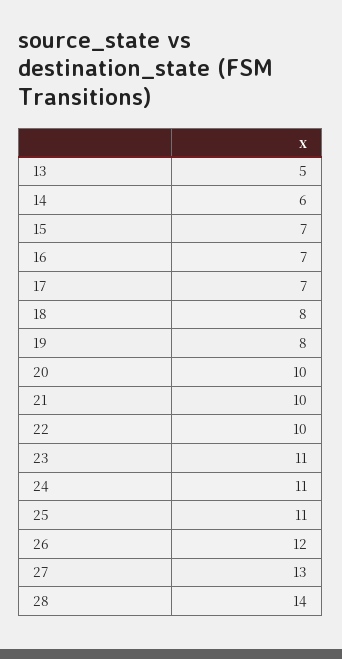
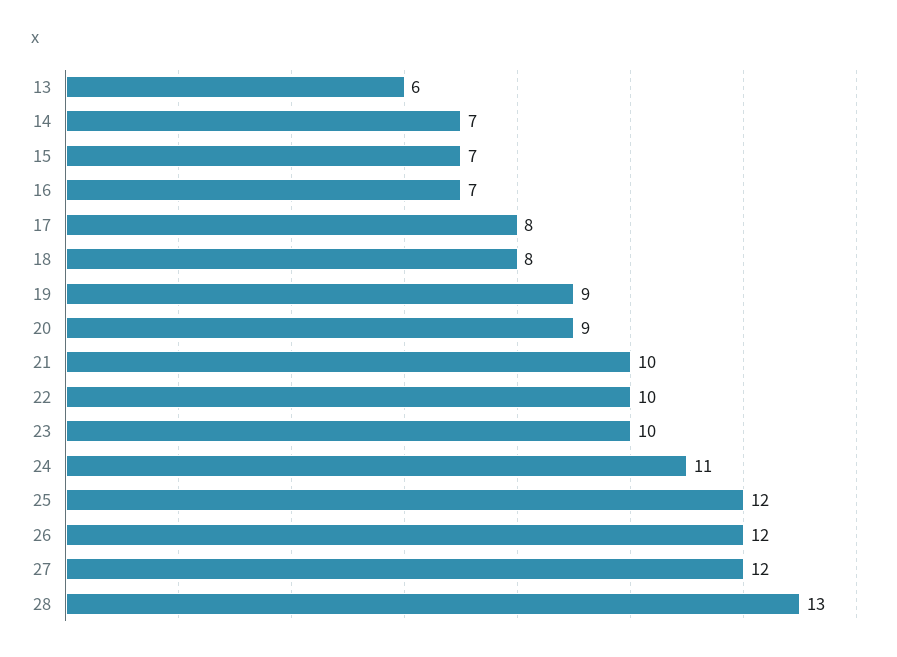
13: 5 -> 6
14: 6 -> 7
17: 7 -> 8
19: 8 -> 9
20: 10 -> 9
23: 11 -> 10
25: 11 -> 12
27: 13 -> 12
28: 14 -> 13

